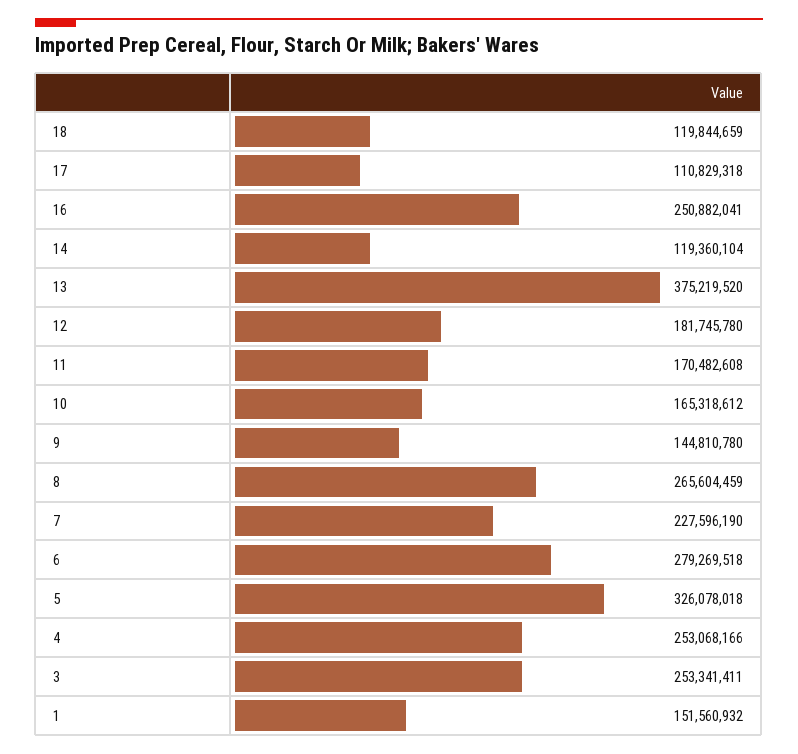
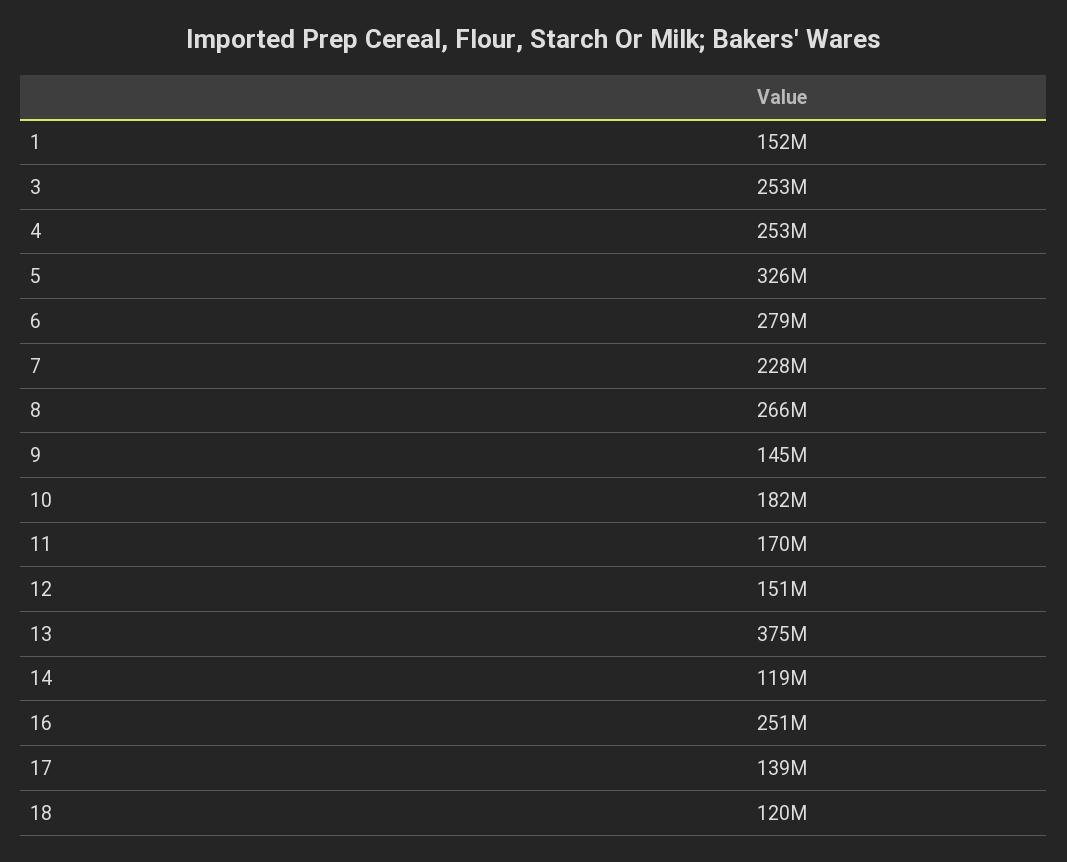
17: 110829318 -> 139000000
12: 181745780 -> 151000000
10: 165318612 -> 182000000

